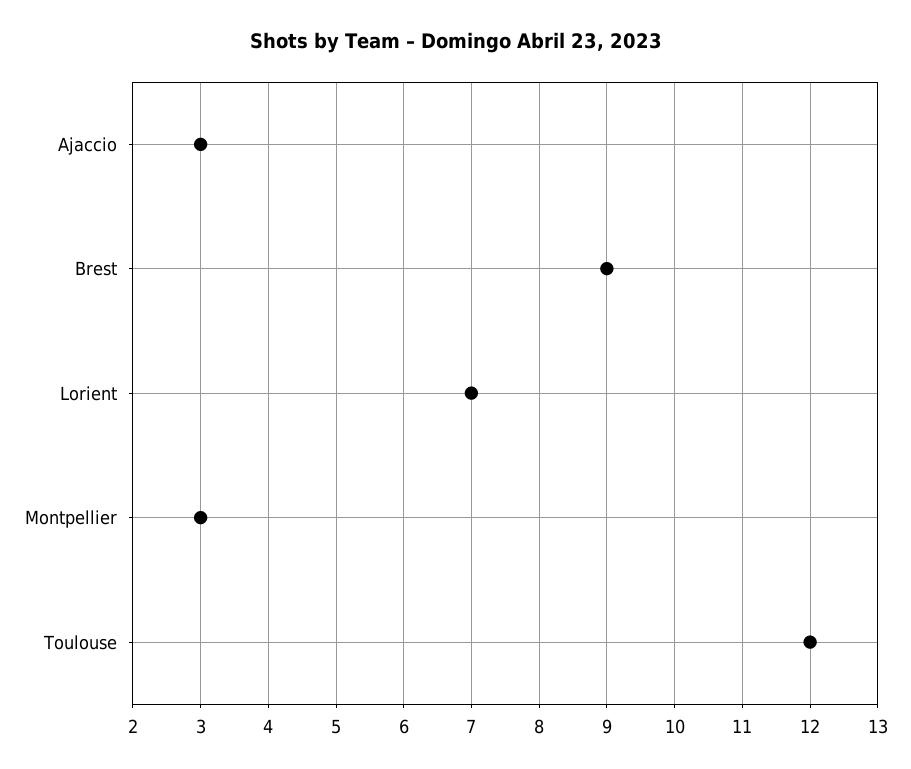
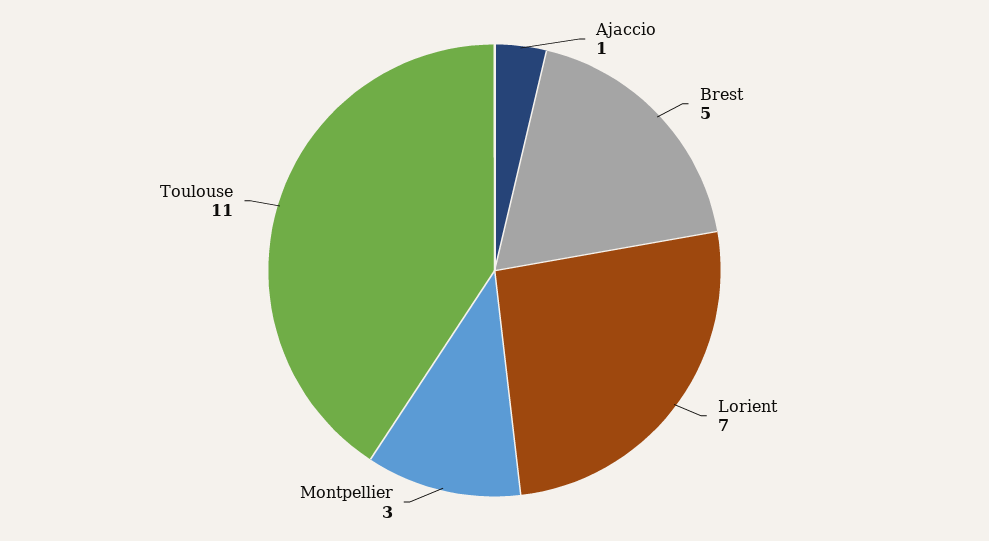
Ajaccio: 3 -> 1
Brest: 9 -> 5
Toulouse: 12 -> 11

